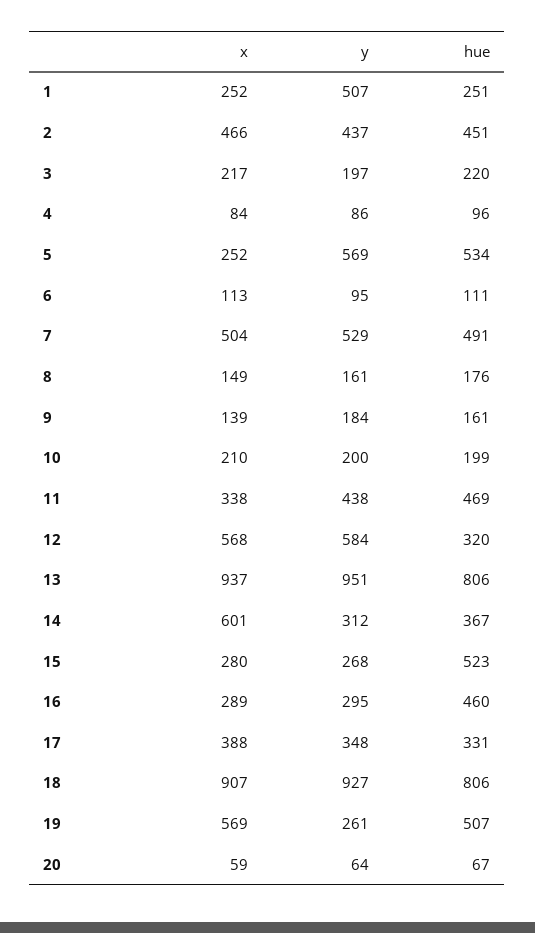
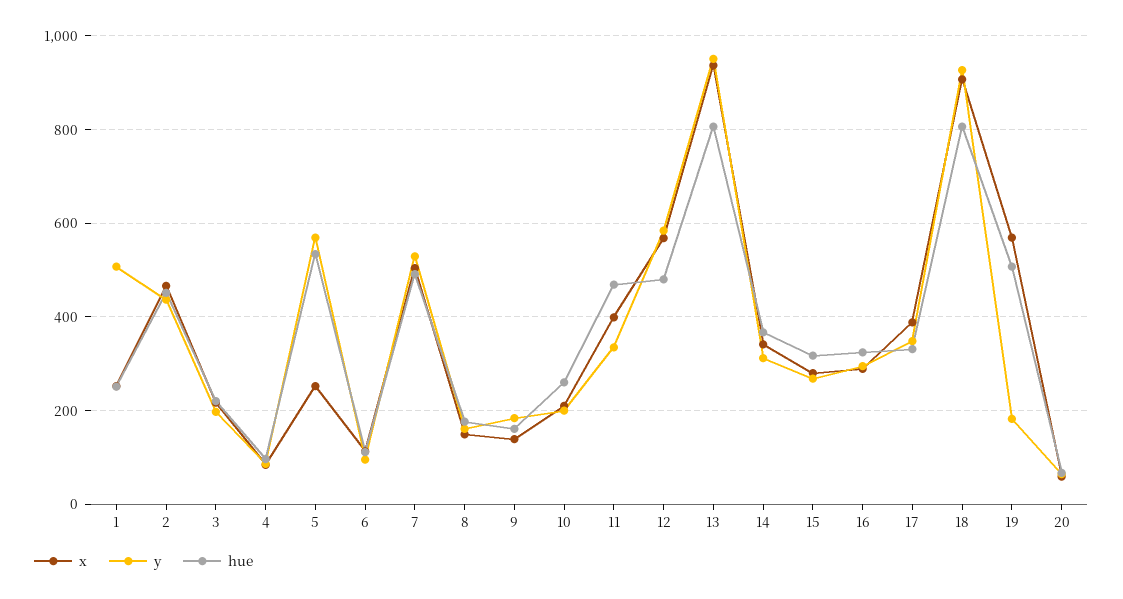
hue, 10: 199 -> 260
x, 11: 338 -> 400
y, 11: 438 -> 340
hue, 12: 320 -> 480
x, 14: 601 -> 340
hue, 15: 523 -> 320
hue, 16: 460 -> 320
y, 19: 261 -> 180

